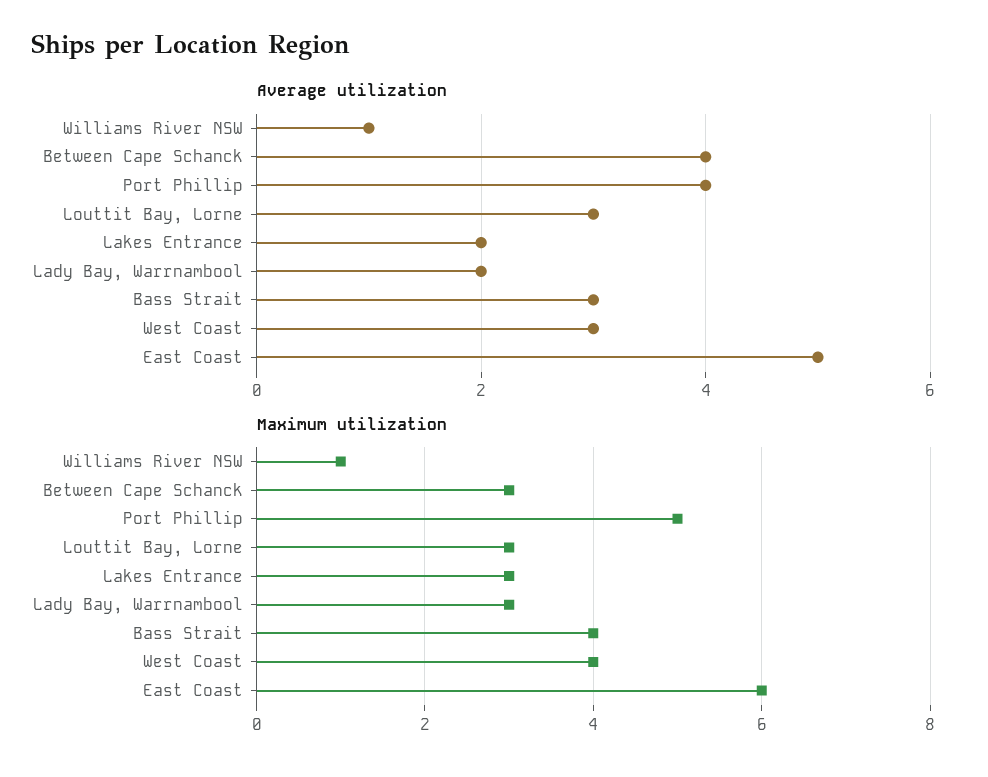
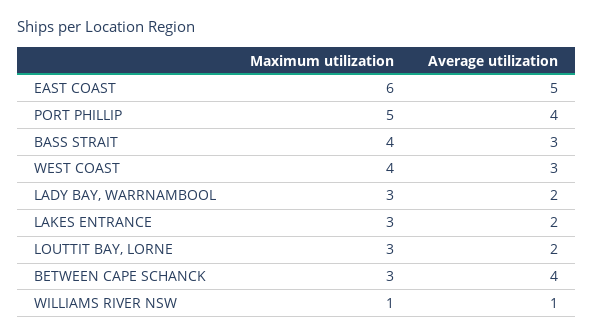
Average utilization, Louttit Bay, Lorne: 3 -> 2

